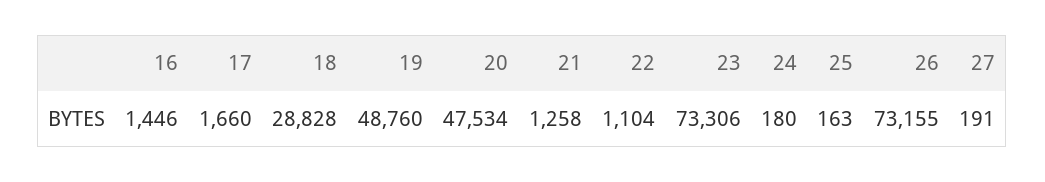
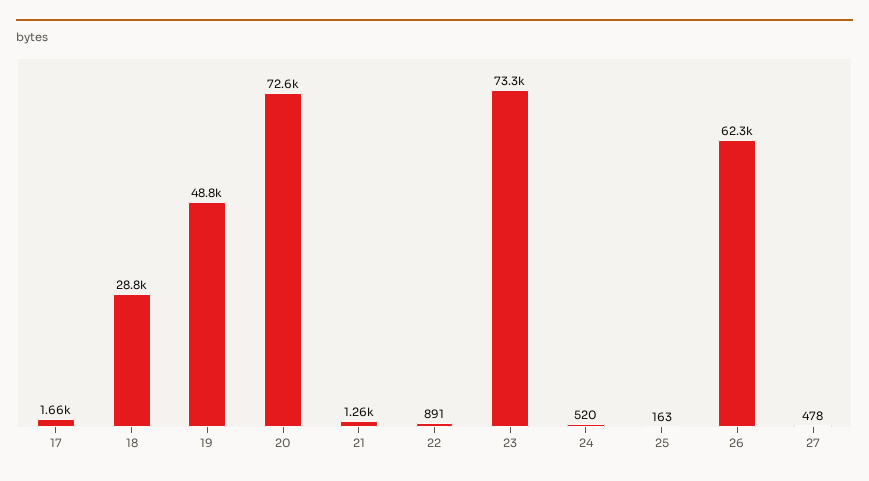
16: 1446 -> none
20: 47534 -> 72600
22: 1104 -> 891
24: 180 -> 520
26: 73155 -> 62300
27: 191 -> 478

